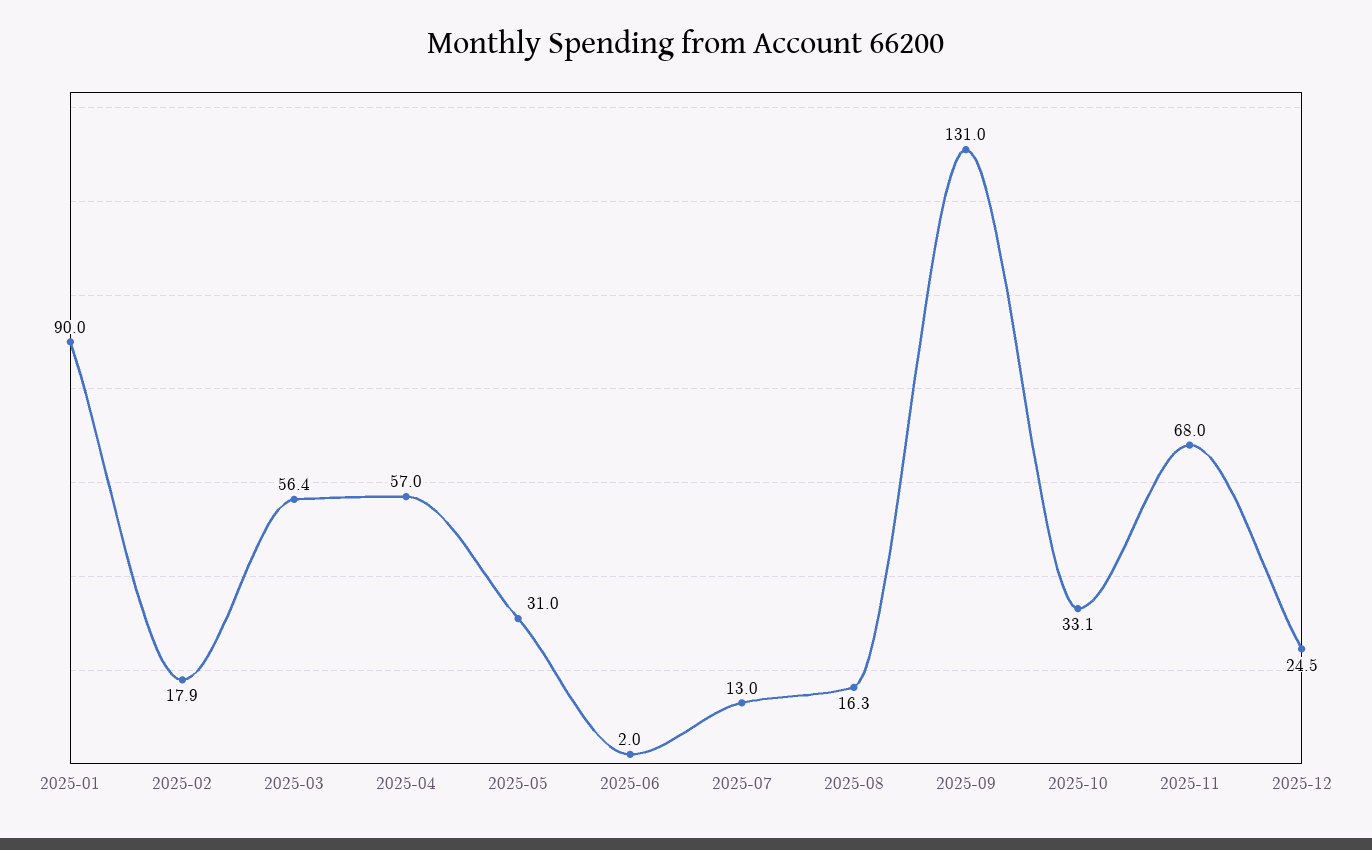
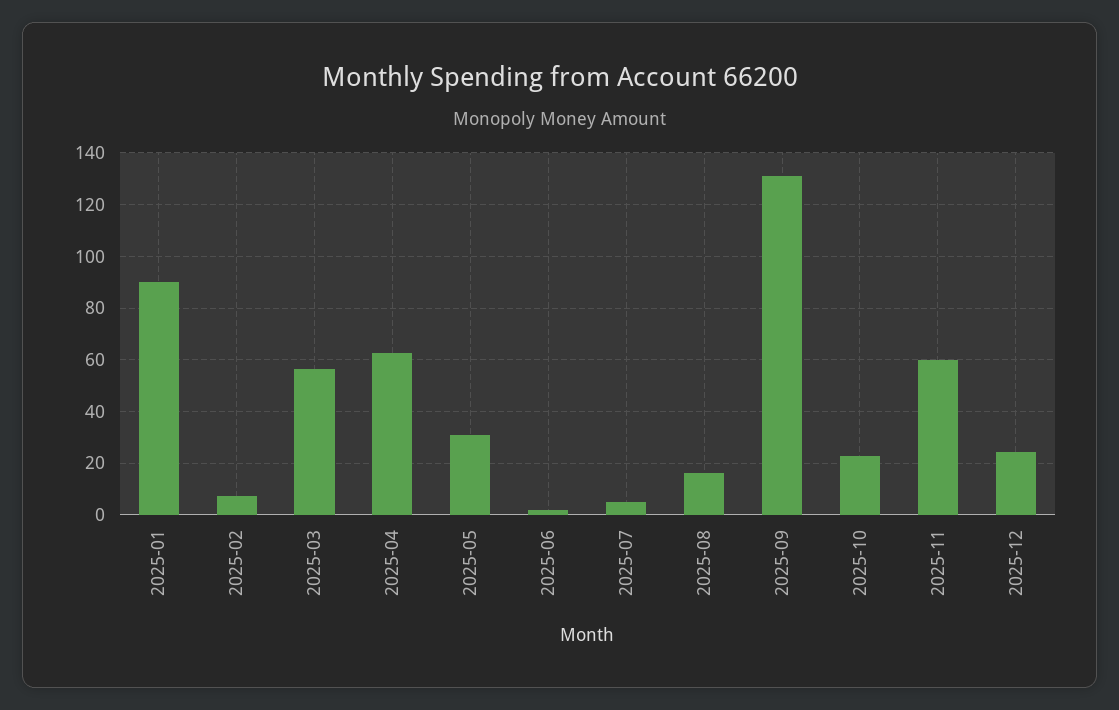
2025-02: 17.9 -> 7.5
2025-04: 57 -> 62.5
2025-07: 13 -> 5
2025-10: 33.1 -> 22.5
2025-11: 68 -> 60

